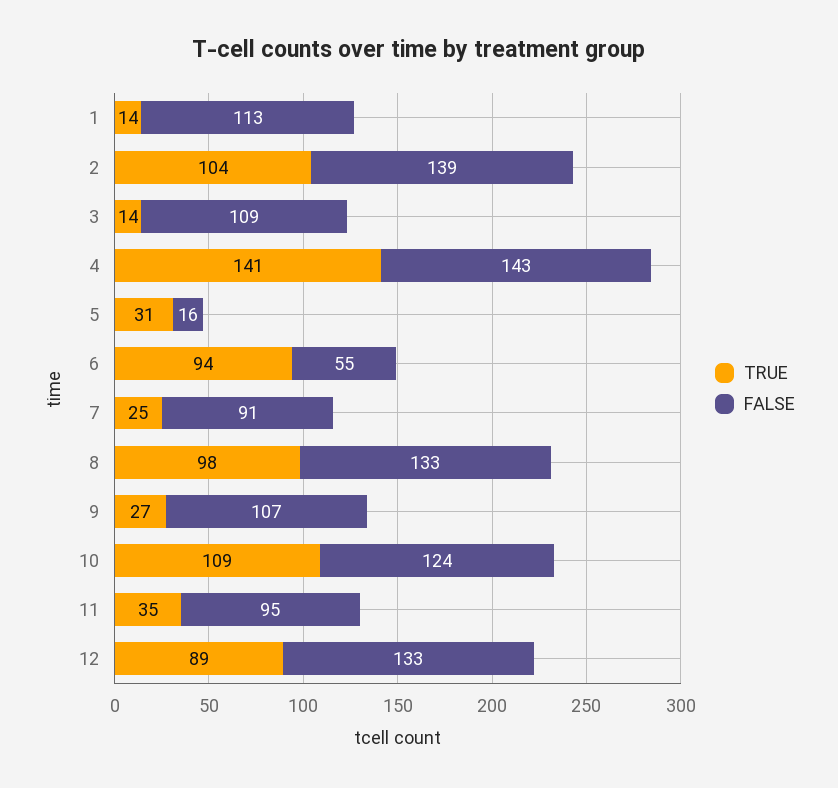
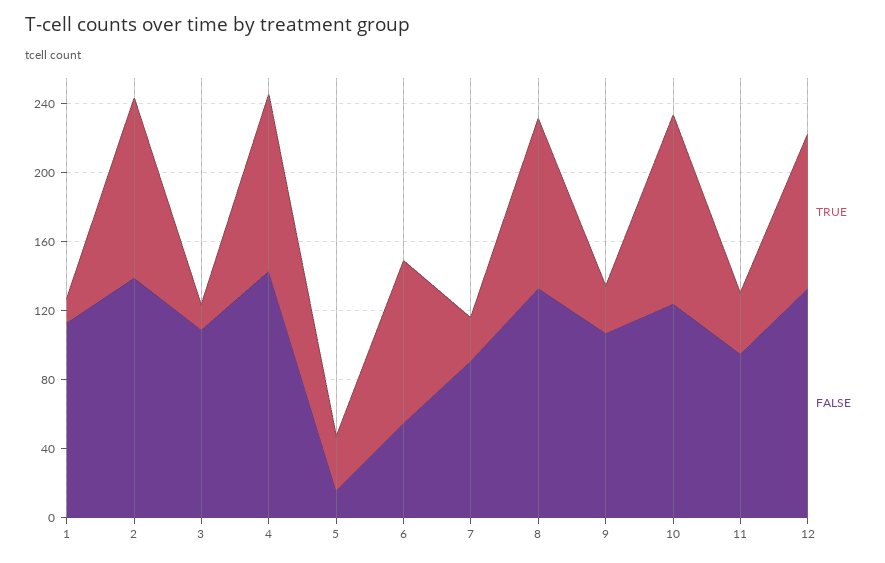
TRUE, 4: 141 -> 100

